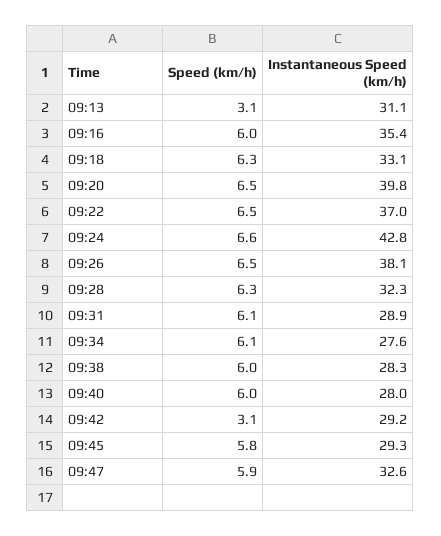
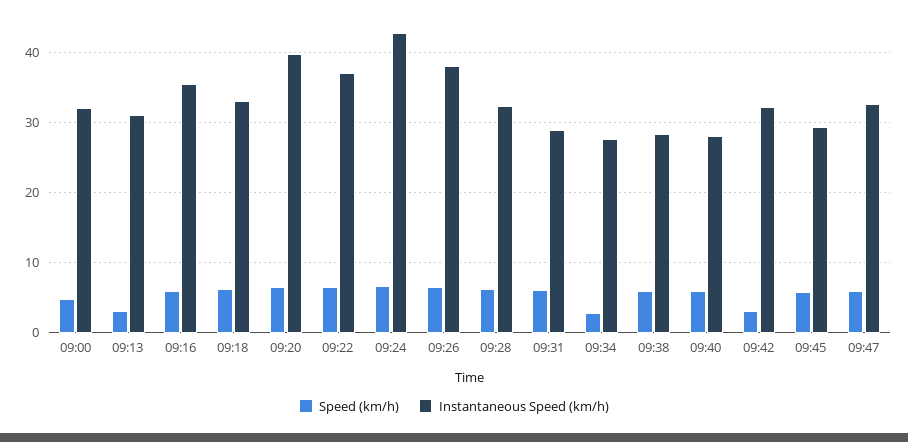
Speed (km/h), 09:34: 6.1 -> 3
Instantaneous Speed (km/h), 09:42: 29.2 -> 32
Speed (km/h), 09:00: none -> 5
Instantaneous Speed (km/h), 09:00: none -> 32

